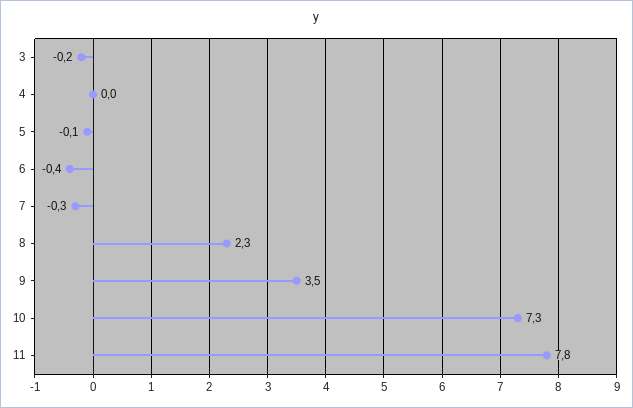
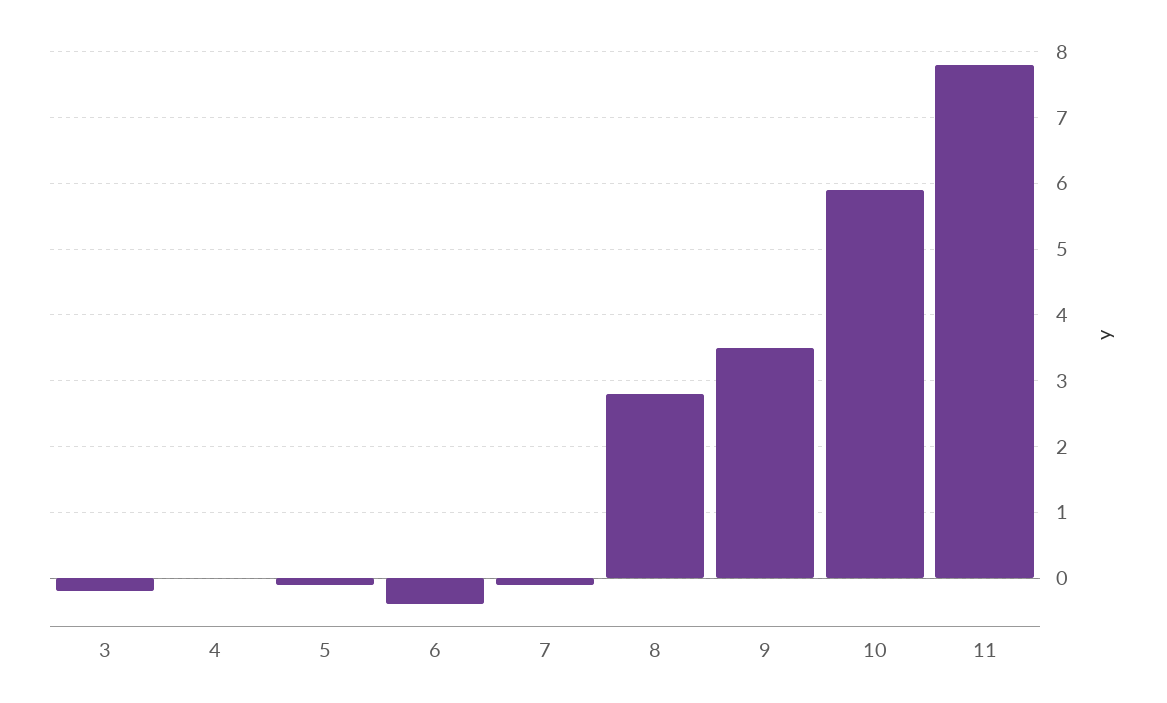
7: -0.3 -> -0.1
8: 2.3 -> 2.8
10: 7.3 -> 5.9

